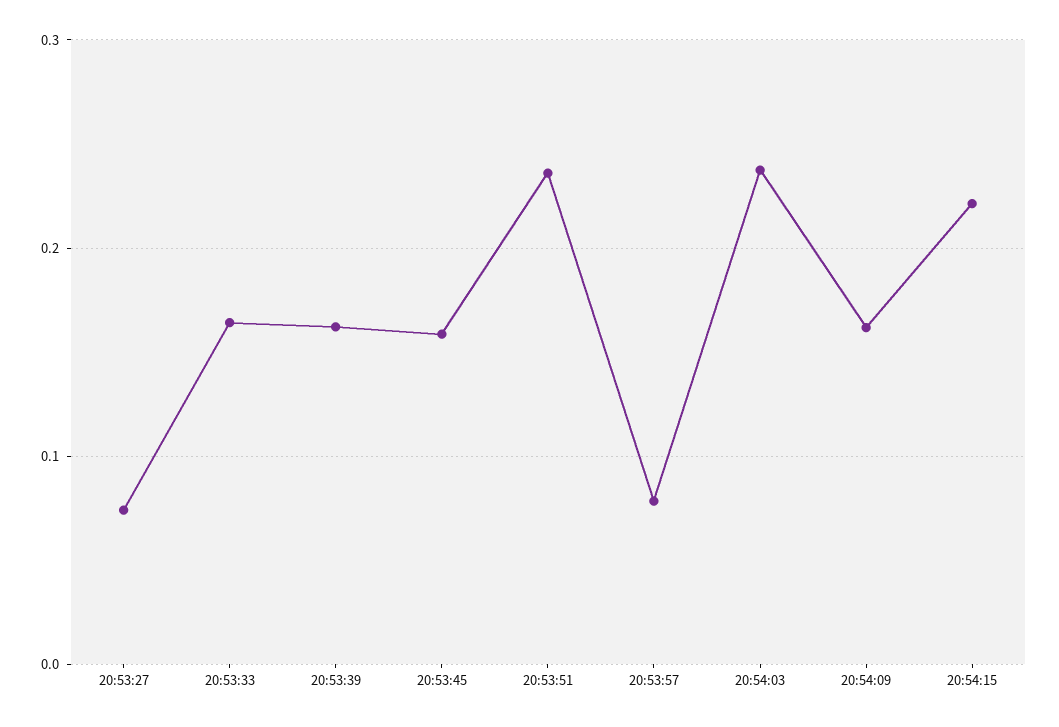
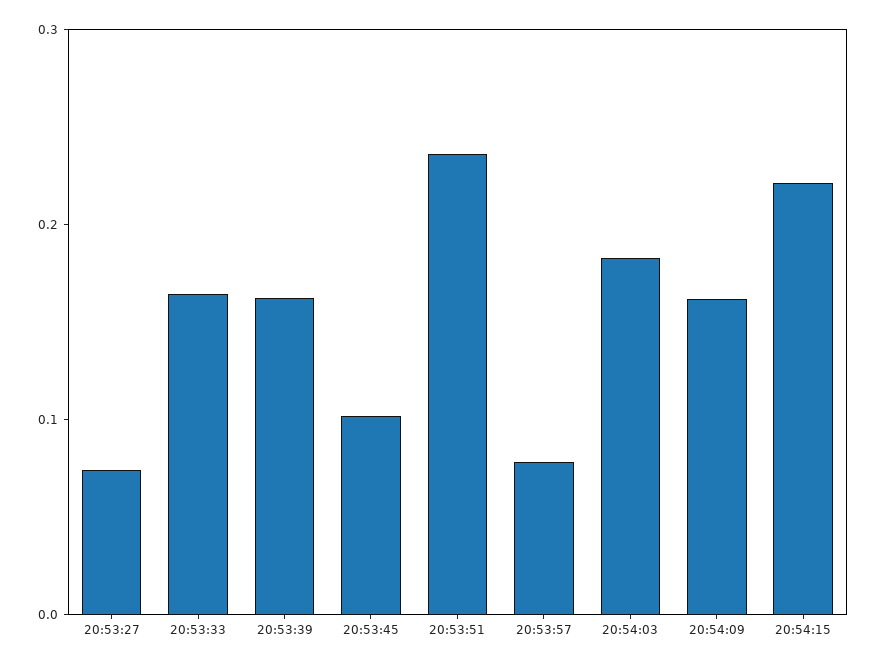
20:53:45: 0.16 -> 0.1
20:54:03: 0.24 -> 0.18

